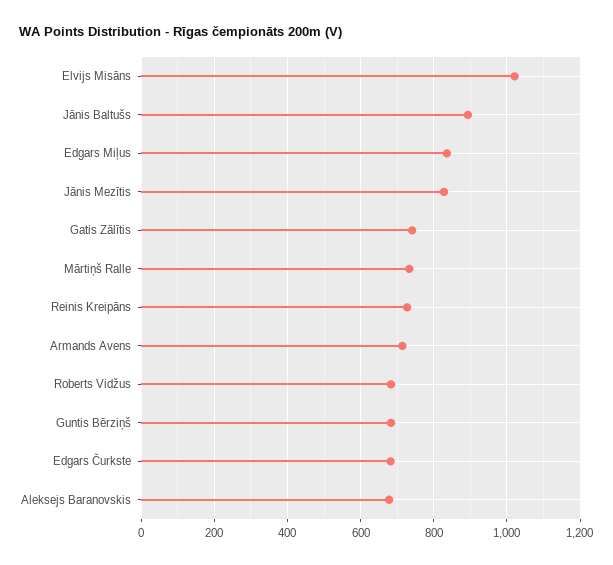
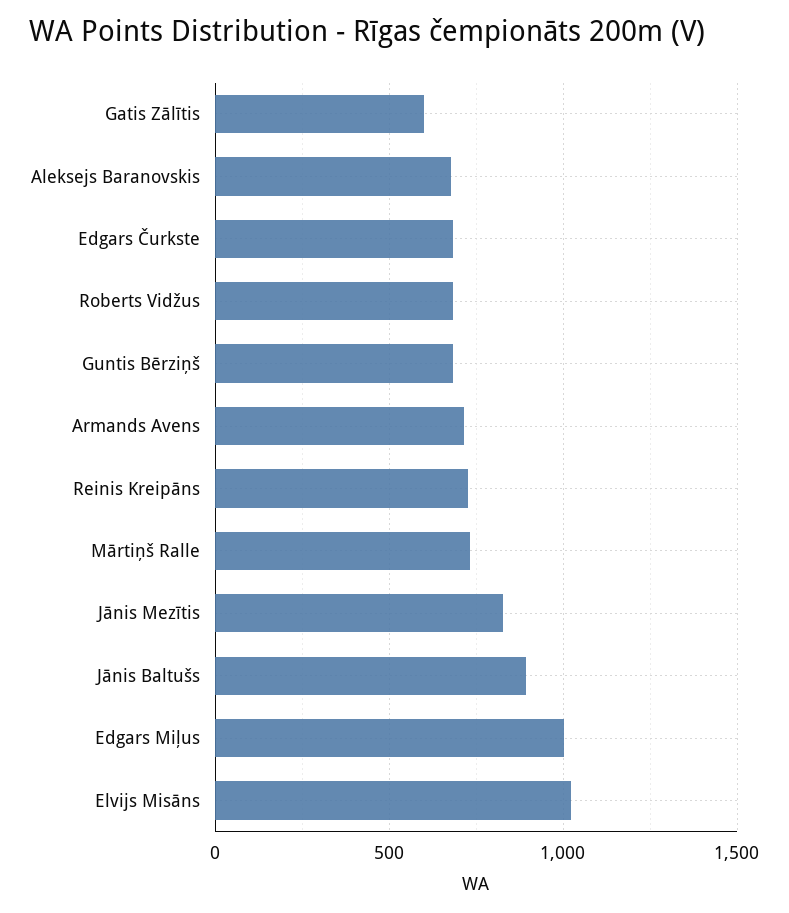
Edgars Miļus: 840 -> 1000
Gatis Zālītis: 740 -> 600

